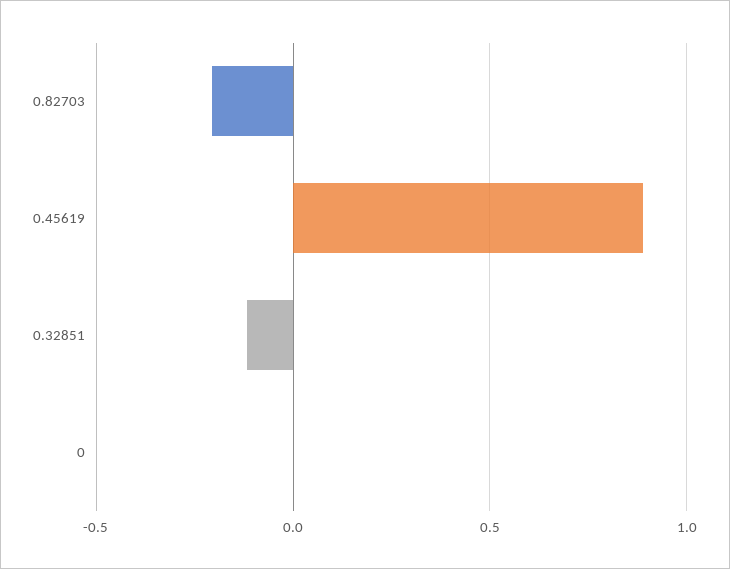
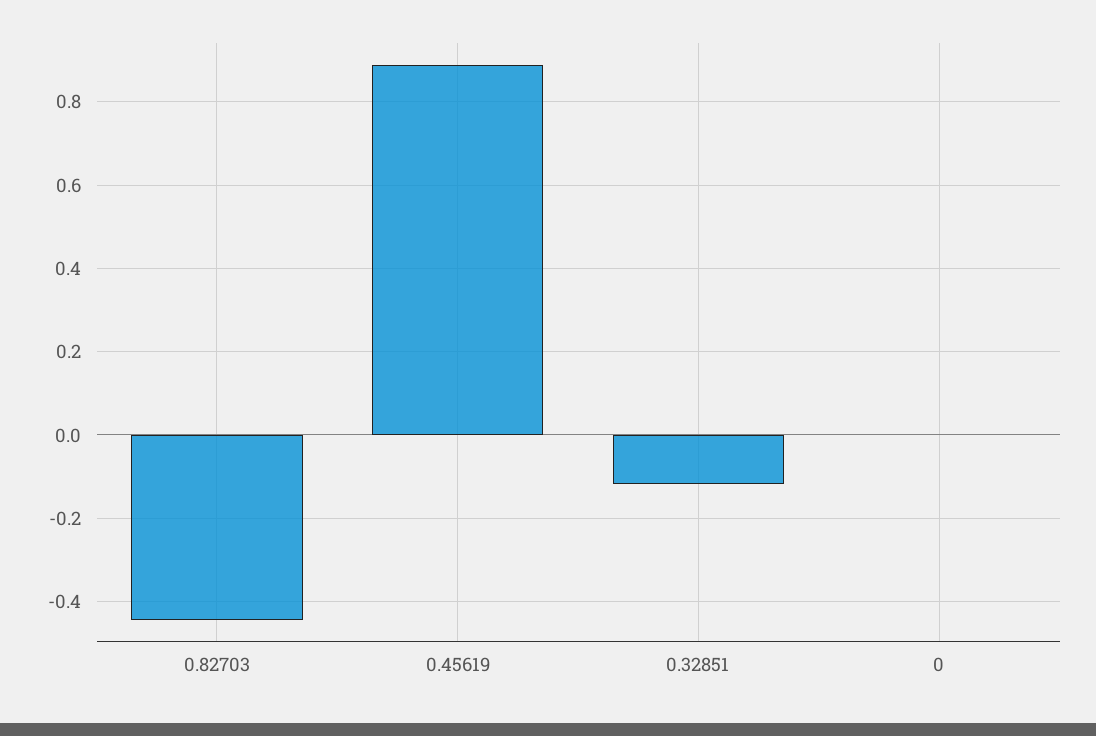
0.82703: -0.2 -> -0.44

